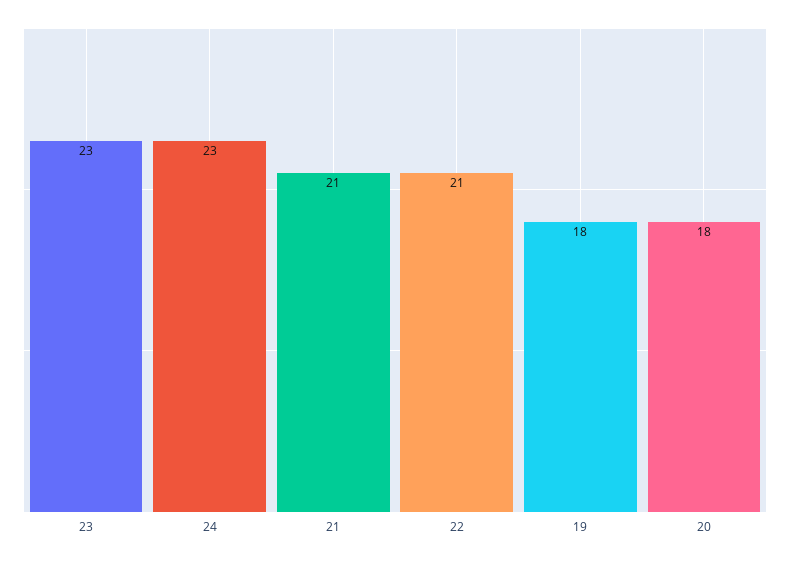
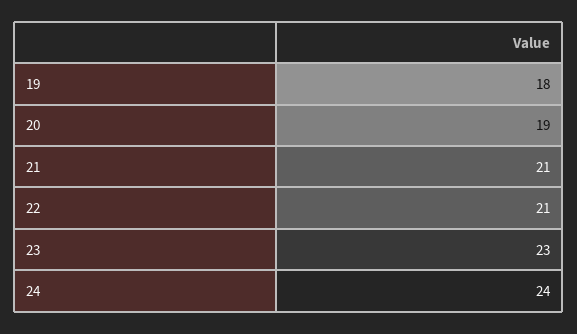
24: 23 -> 24
20: 18 -> 19

